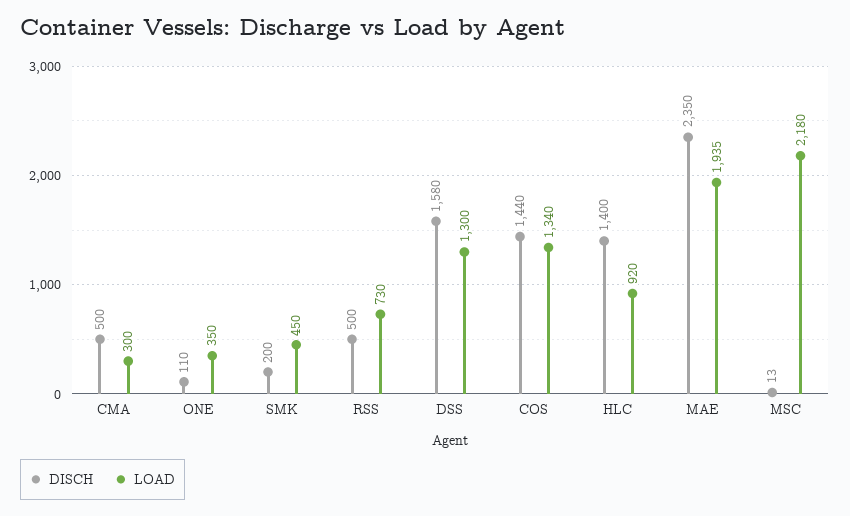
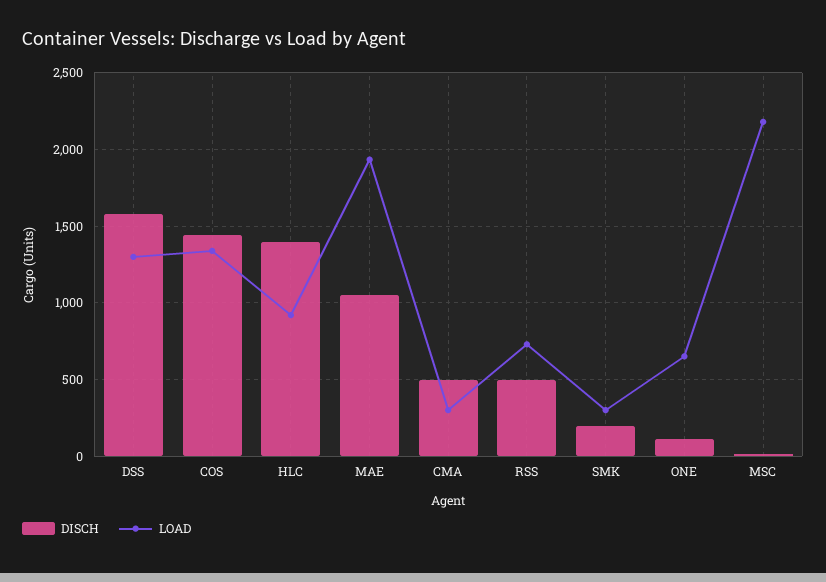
LOAD, ONE: 350 -> 650
LOAD, SMK: 450 -> 300
DISCH, MAE: 2350 -> 1050

